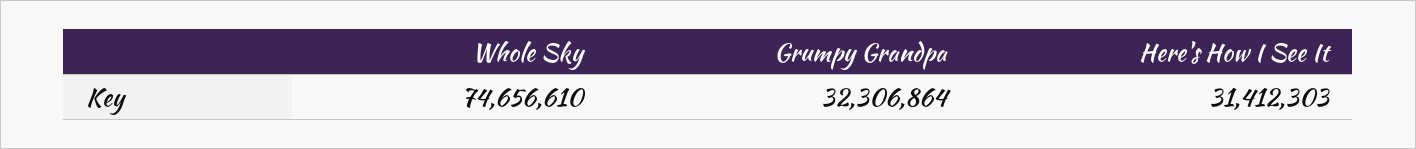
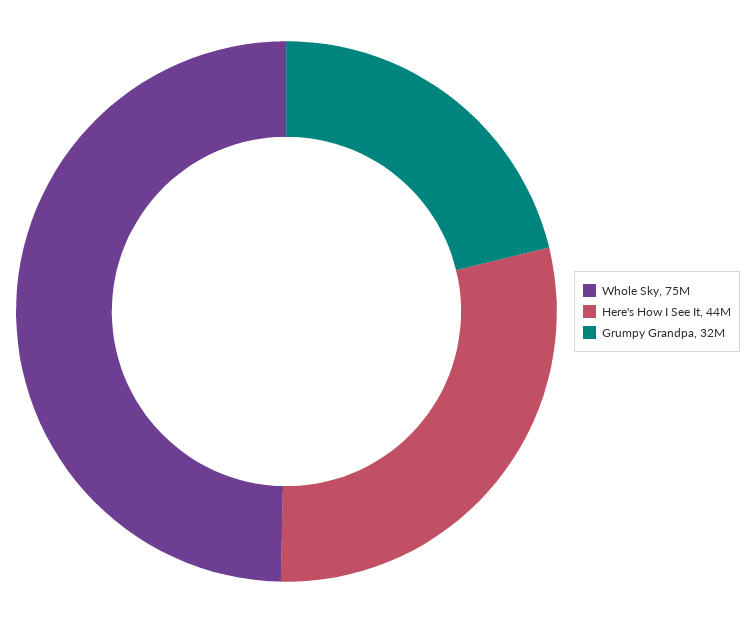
Here's How I See It: 31412303 -> 44000000

